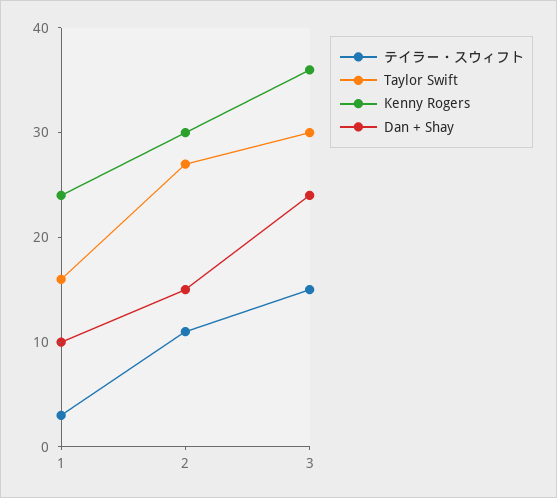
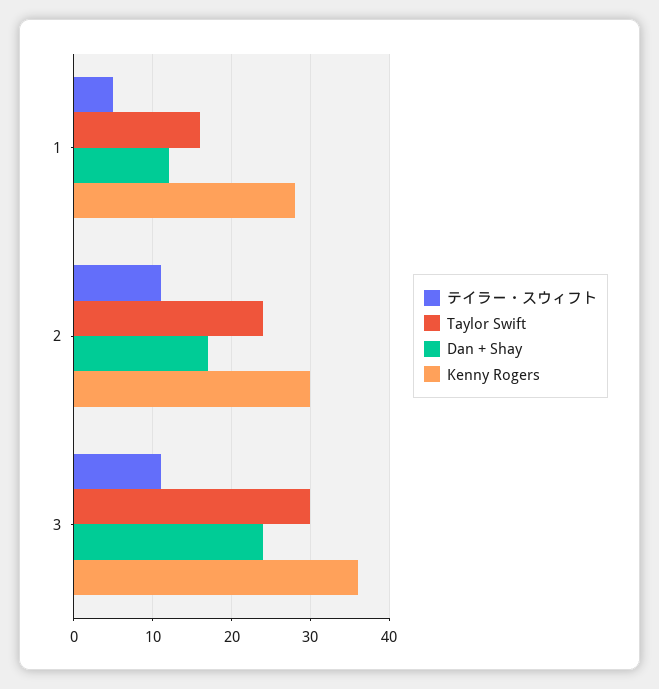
テイラー・スウィフト, 1: 3 -> 5
Kenny Rogers, 1: 24 -> 28
Dan + Shay, 1: 10 -> 12
Taylor Swift, 2: 27 -> 24
Dan + Shay, 2: 15 -> 17
テイラー・スウィフト, 3: 15 -> 11

